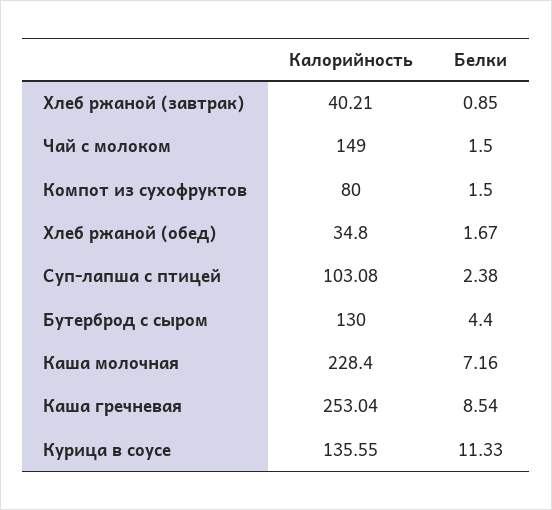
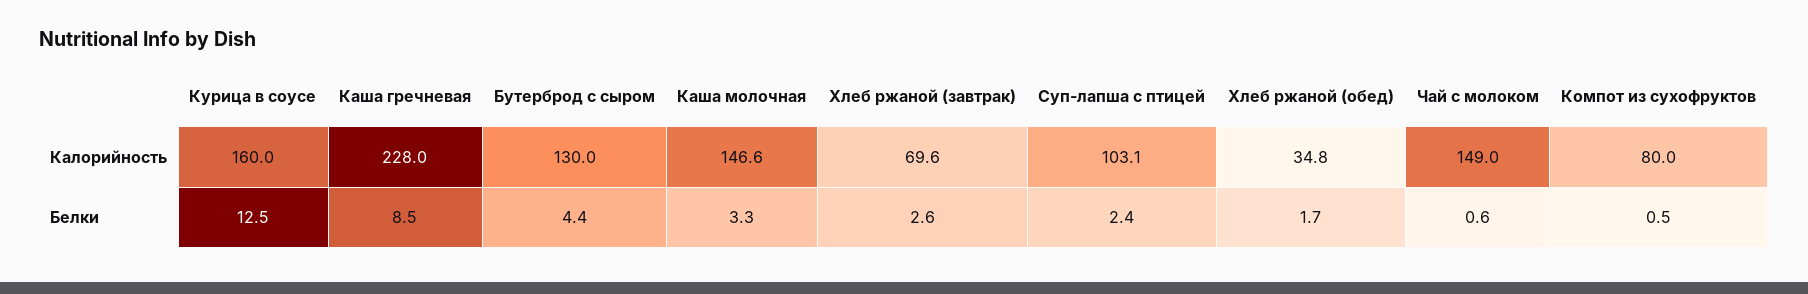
Калорийность, Хлеб ржаной (завтрак): 40.21 -> 69.6
Белки, Хлеб ржаной (завтрак): 0.85 -> 2.6
Белки, Чай с молоком: 1.5 -> 0.6
Белки, Компот из сухофруктов: 1.5 -> 0.5
Калорийность, Каша молочная: 228.4 -> 146.6
Белки, Каша молочная: 7.16 -> 3.3
Калорийность, Каша гречневая: 253.04 -> 228
Калорийность, Курица в соусе: 135.55 -> 160
Белки, Курица в соусе: 11.33 -> 12.5

